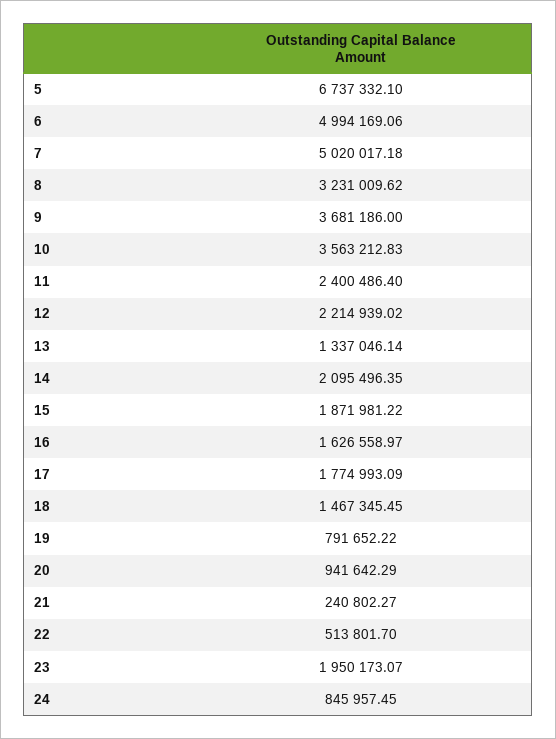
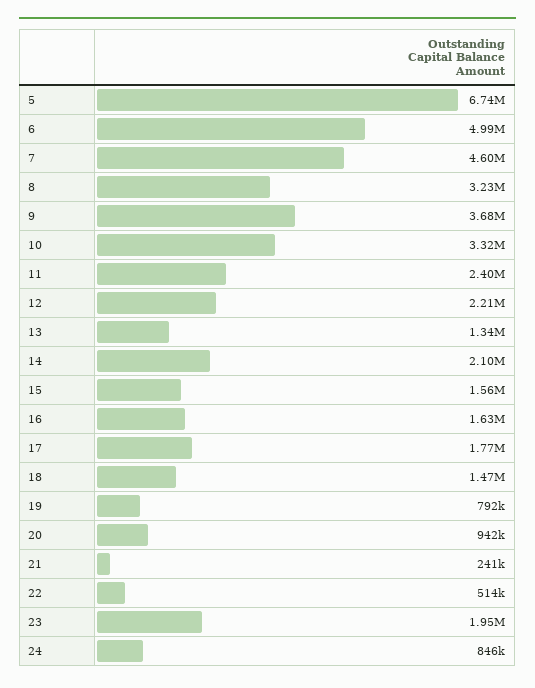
7: 5020017.18 -> 4600000
10: 3563212.83 -> 3320000
15: 1871981.22 -> 1560000

